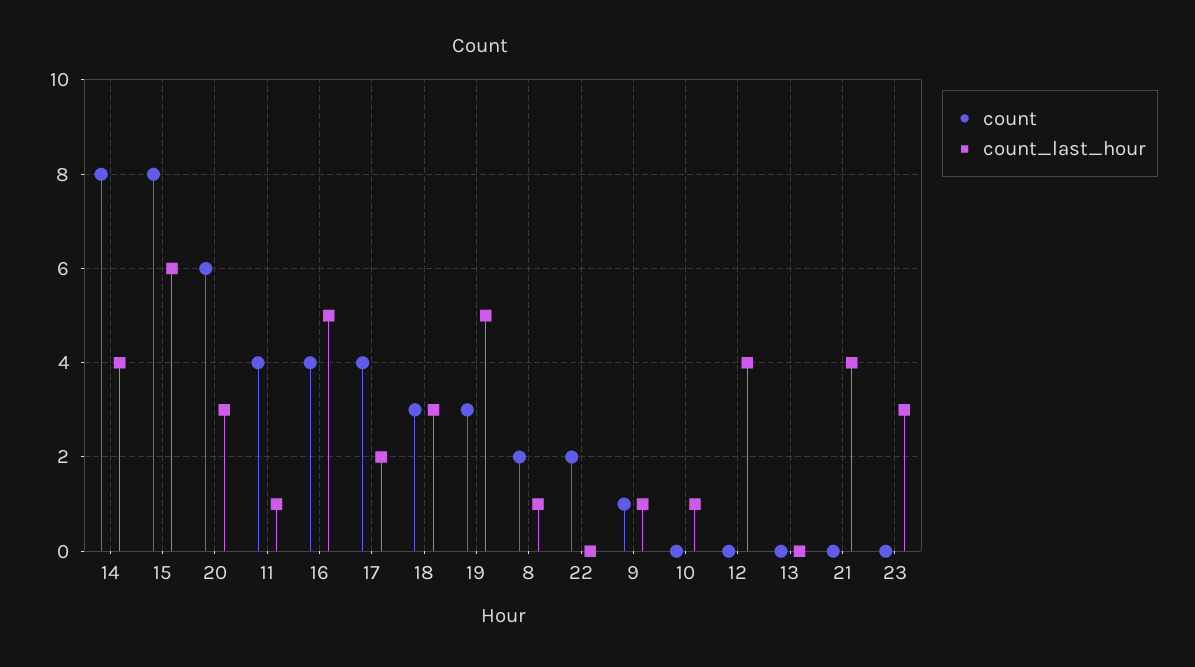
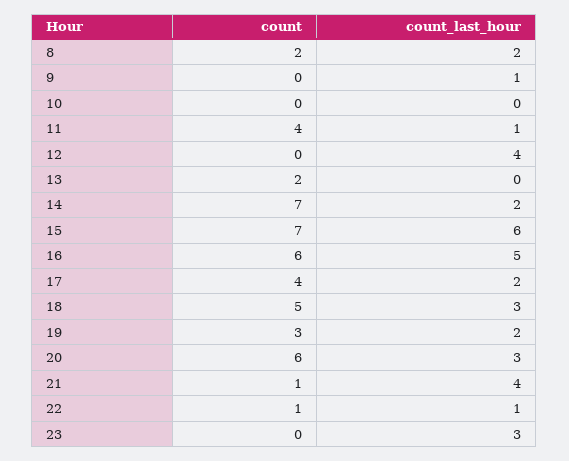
count, 14: 8 -> 7
count_last_hour, 14: 4 -> 2
count, 15: 8 -> 7
count, 16: 4 -> 6
count, 18: 3 -> 5
count_last_hour, 19: 5 -> 2
count_last_hour, 8: 1 -> 2
count, 22: 2 -> 1
count_last_hour, 22: 0 -> 1
count, 9: 1 -> 0
count_last_hour, 10: 1 -> 0
count, 13: 0 -> 2
count, 21: 0 -> 1

